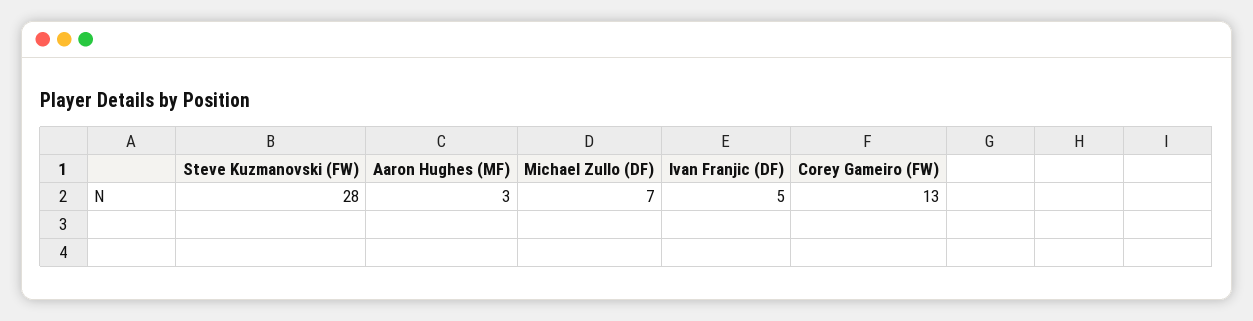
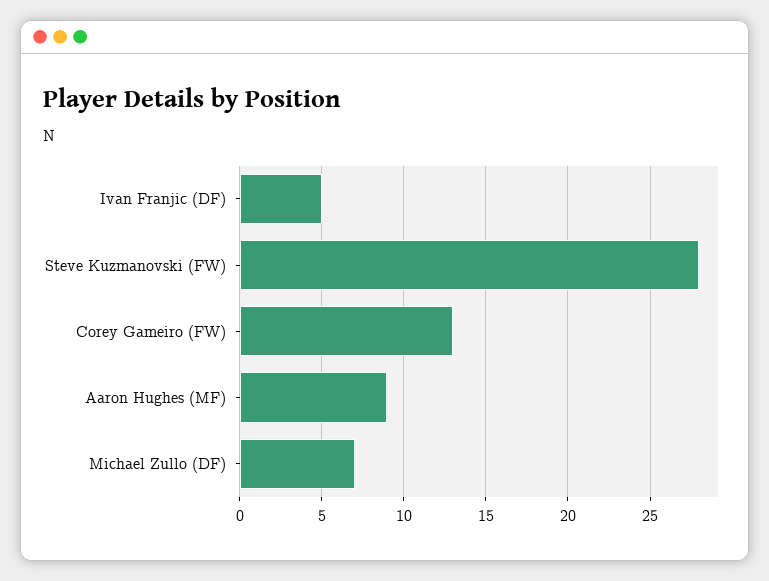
Aaron Hughes (MF): 3 -> 9

